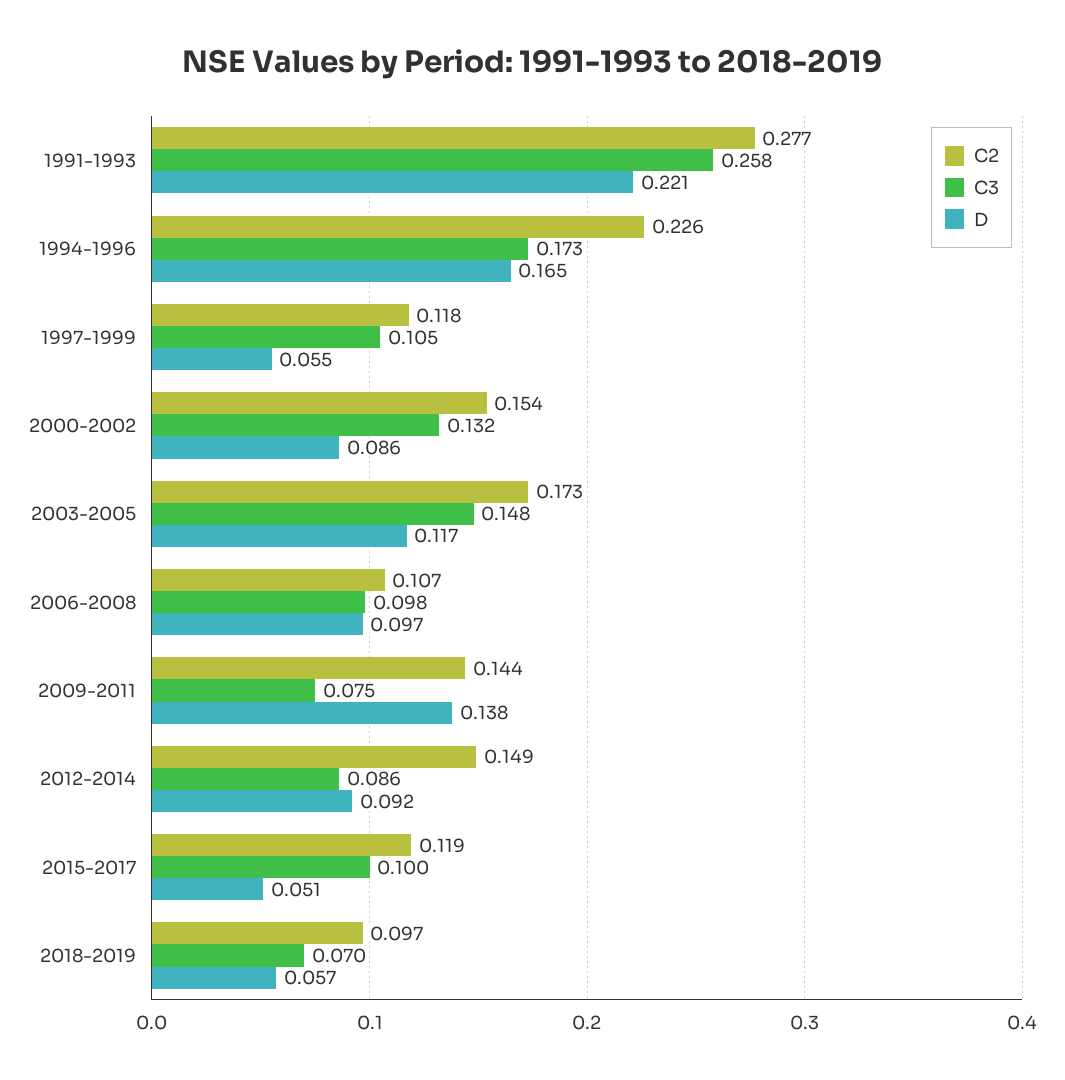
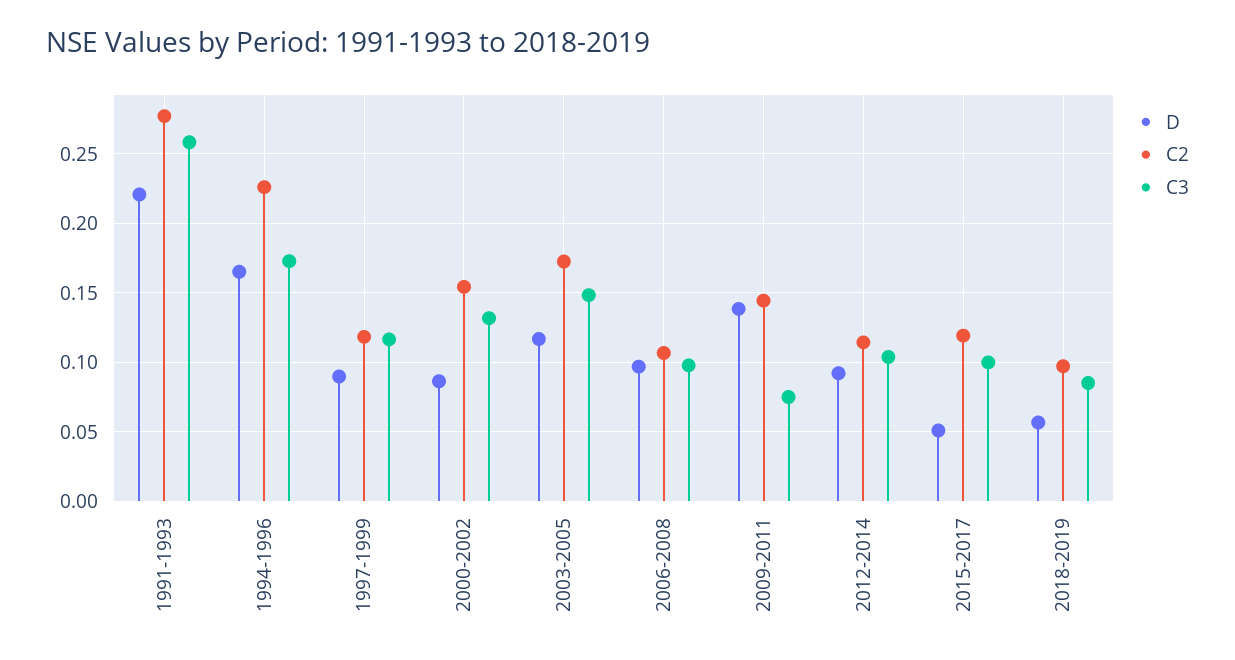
C3, 1997-1999: 0.105 -> 0.115
D, 1997-1999: 0.055 -> 0.09
C2, 2012-2014: 0.149 -> 0.115
C3, 2012-2014: 0.086 -> 0.105
C3, 2018-2019: 0.07 -> 0.085

